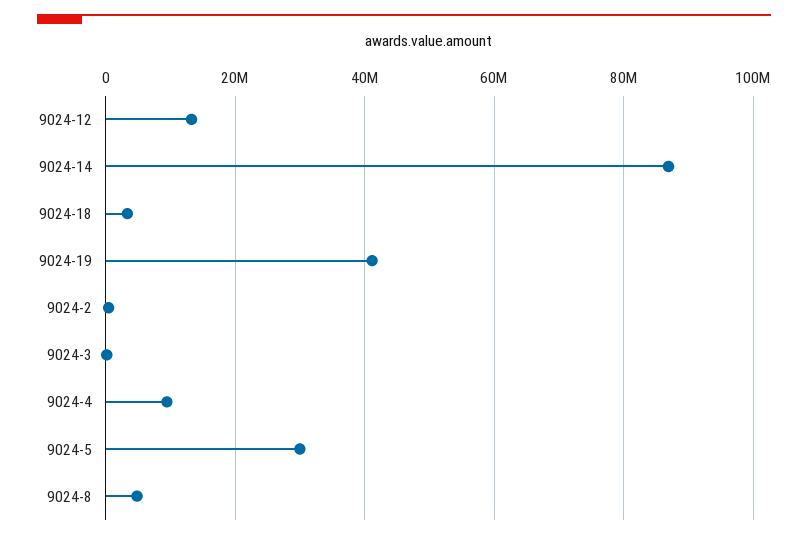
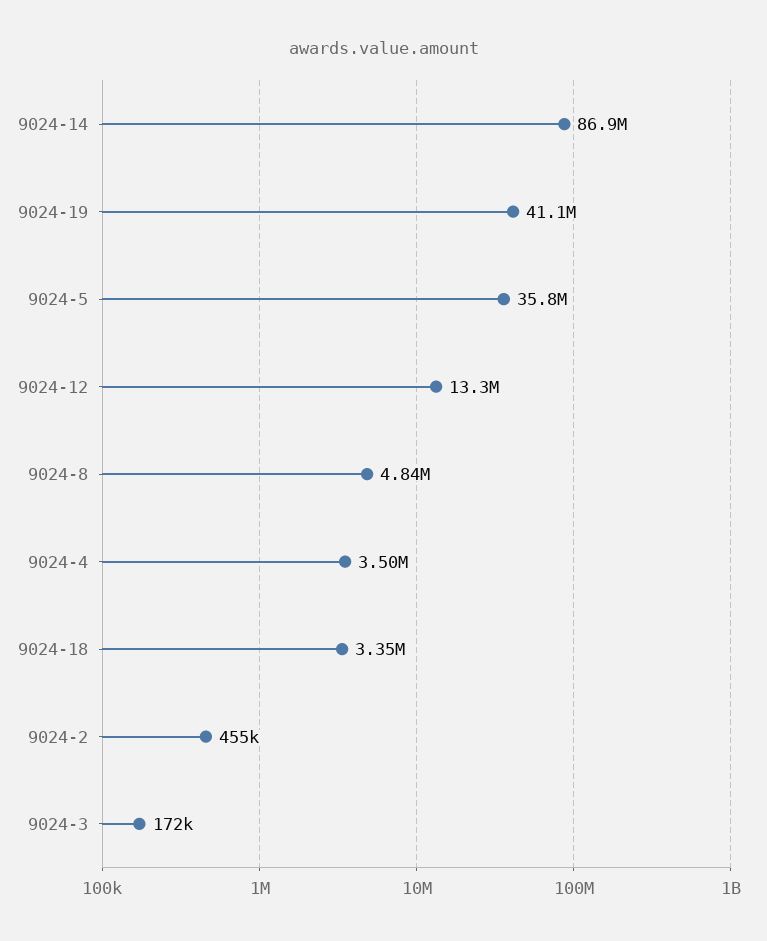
9024-4: 10000000 -> 3500000
9024-5: 30000000 -> 35800000

